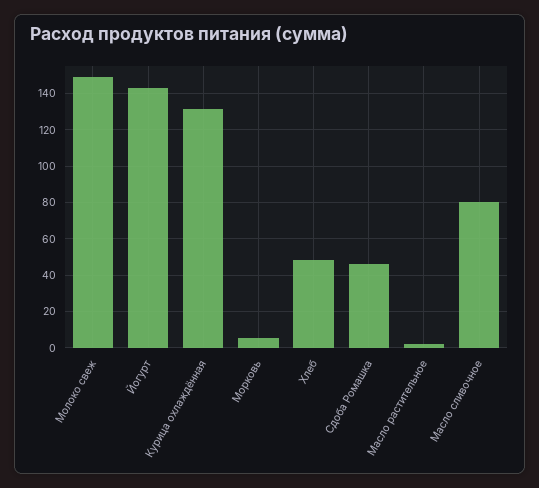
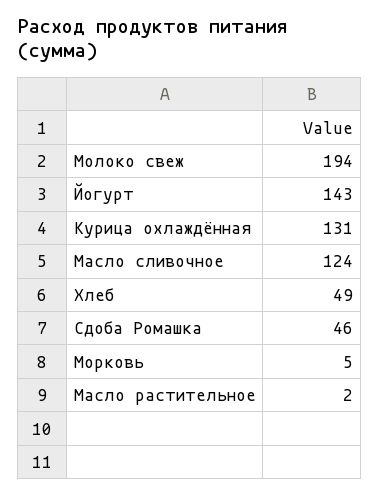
Молоко свеж: 150 -> 194
Масло сливочное: 80 -> 124

